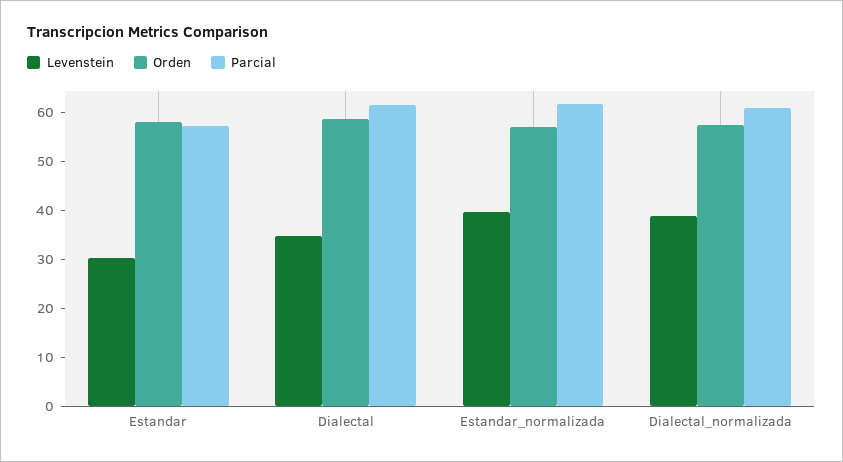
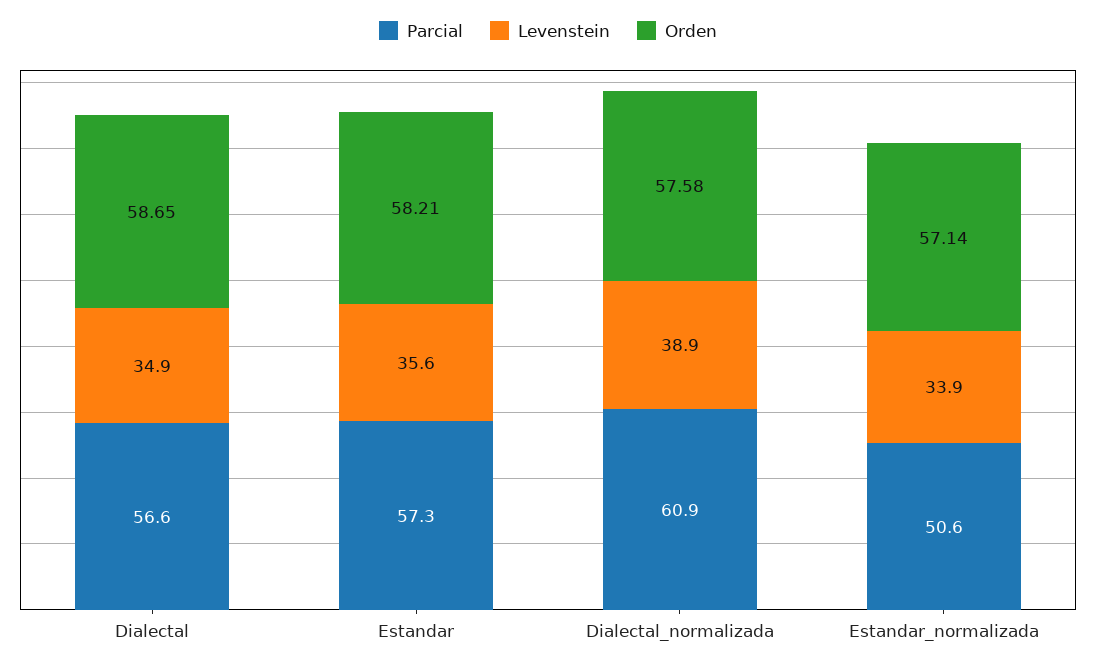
Levenstein, Estandar: 30 -> 35.6
Parcial, Dialectal: 62 -> 56.6
Levenstein, Estandar_normalizada: 40 -> 33.9
Parcial, Estandar_normalizada: 62 -> 50.6

